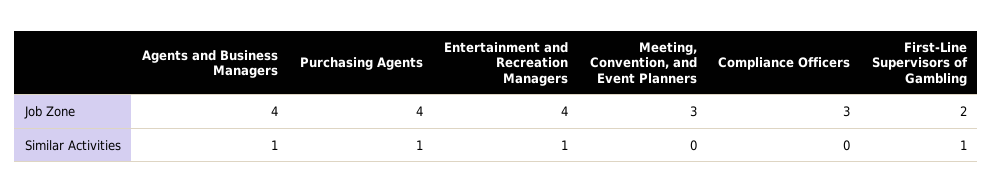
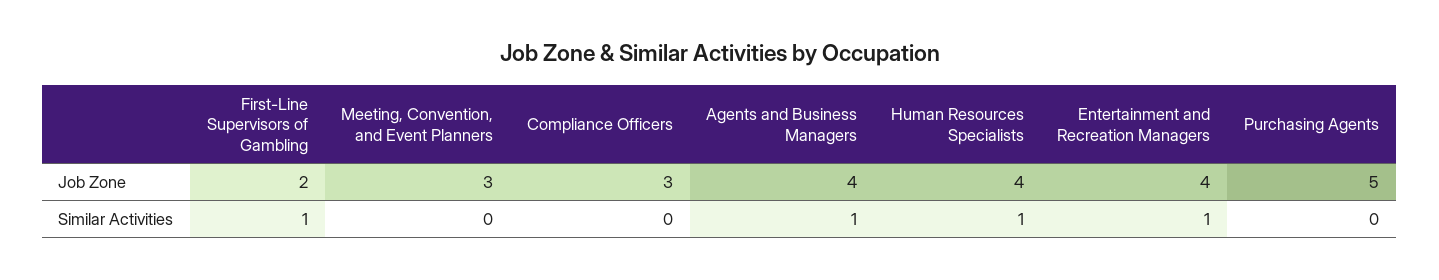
Purchasing Agents, Job Zone: 4 -> 5
Purchasing Agents, Similar Activities: 1 -> 0
Human Resources Specialists, Job Zone: none -> 4
Human Resources Specialists, Similar Activities: none -> 1

